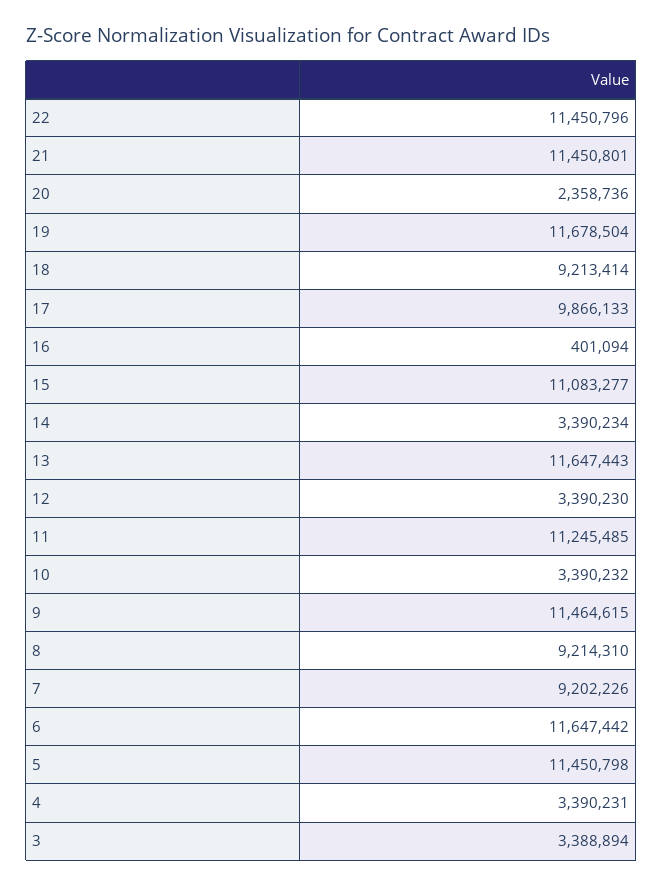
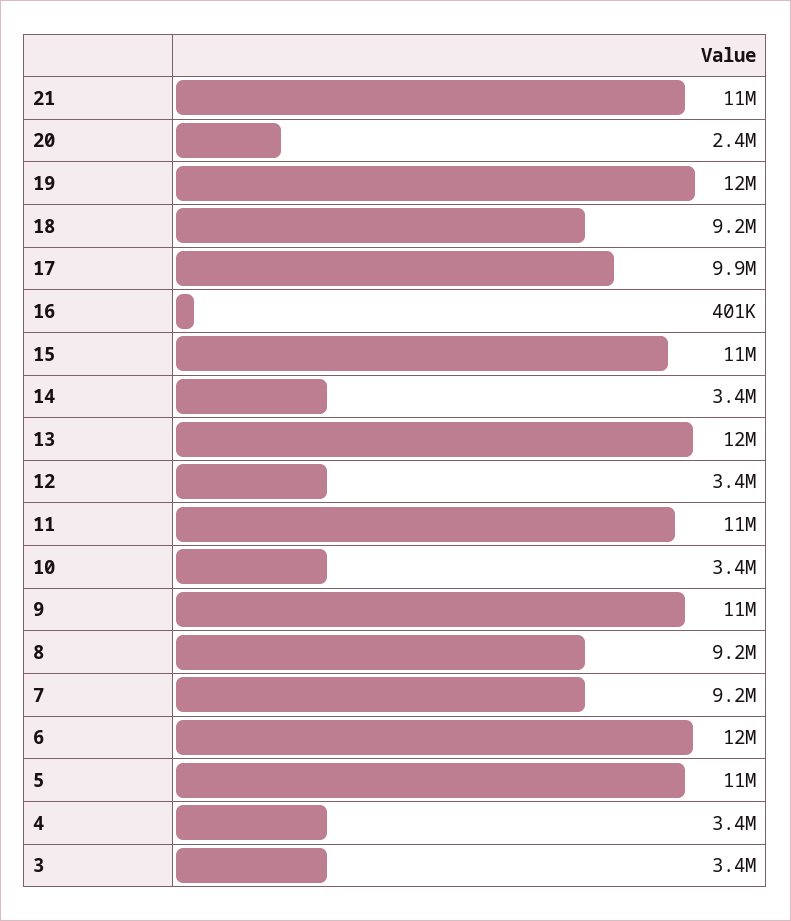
22: 11450796 -> none

